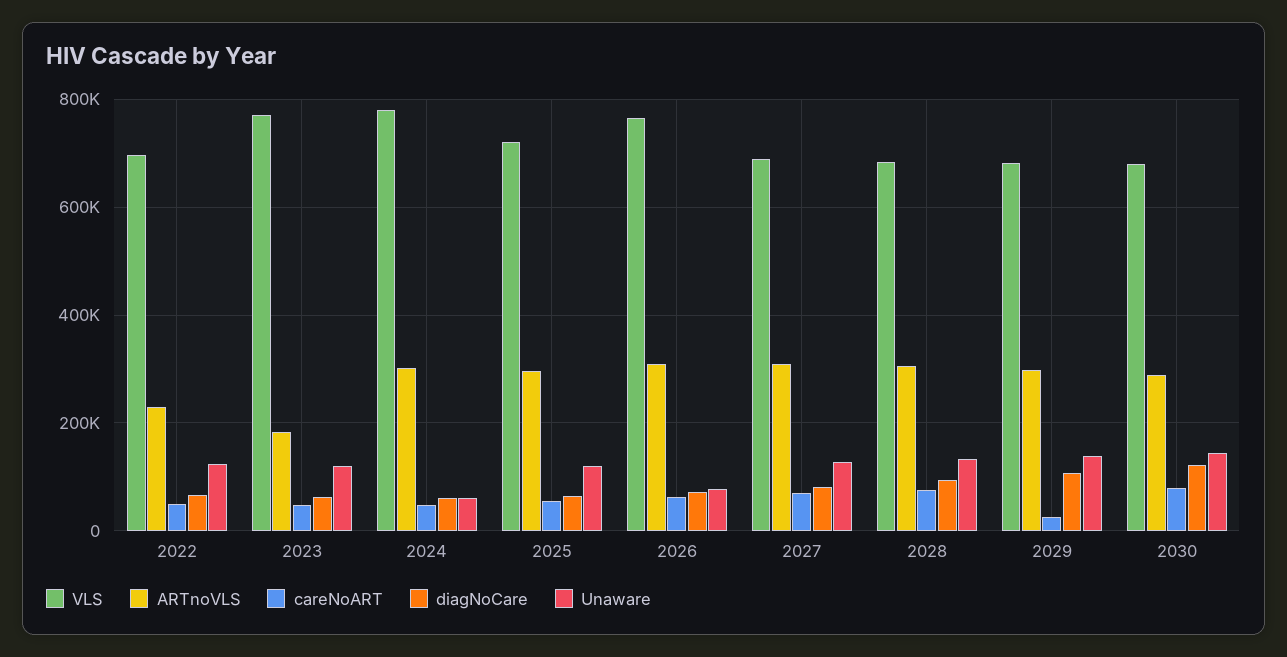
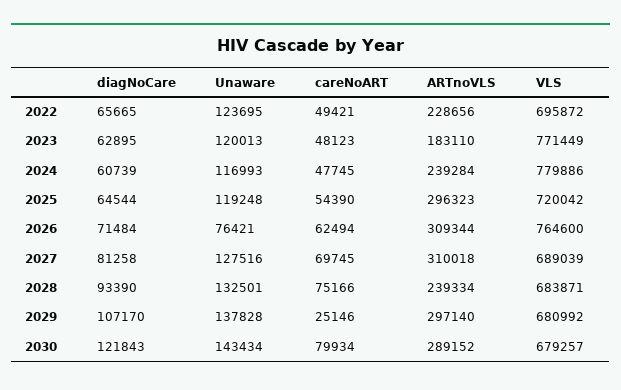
ARTnoVLS, 2024: 300000 -> 239284
Unaware, 2024: 60000 -> 116993
ARTnoVLS, 2028: 300000 -> 239334

